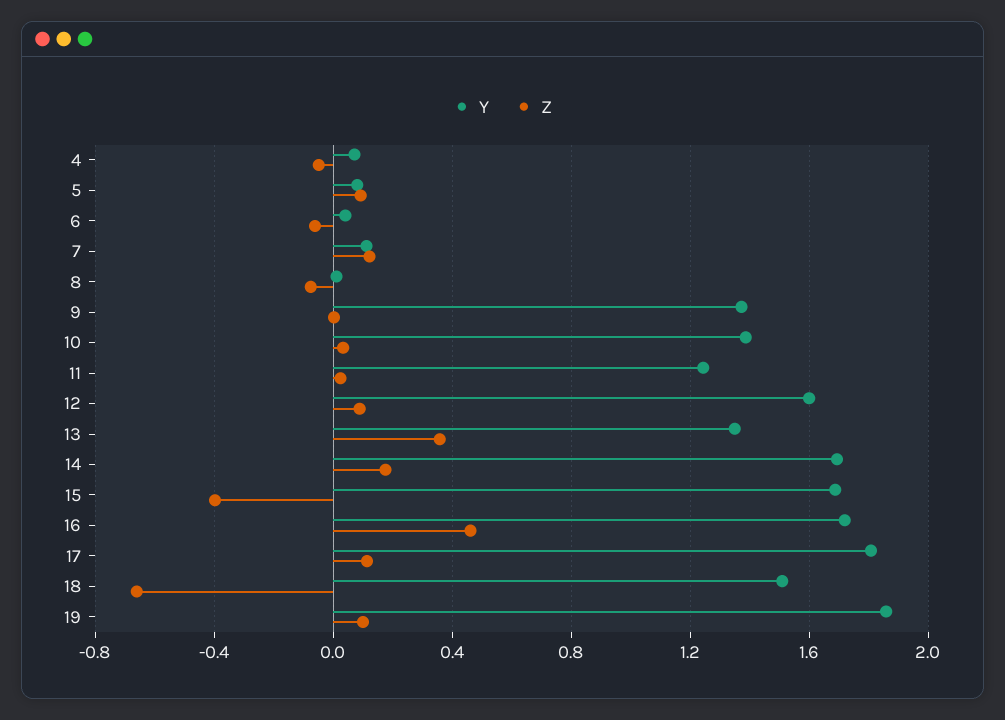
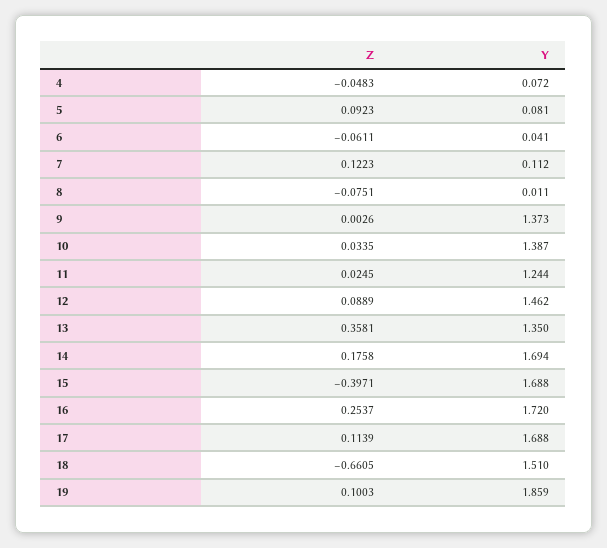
Y, 12: 1.6 -> 1.462
Z, 16: 0.45 -> 0.2537
Y, 17: 1.8 -> 1.688

